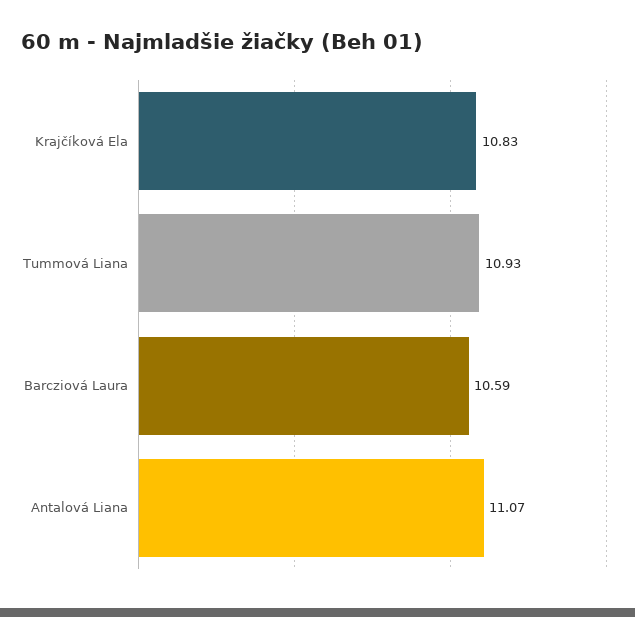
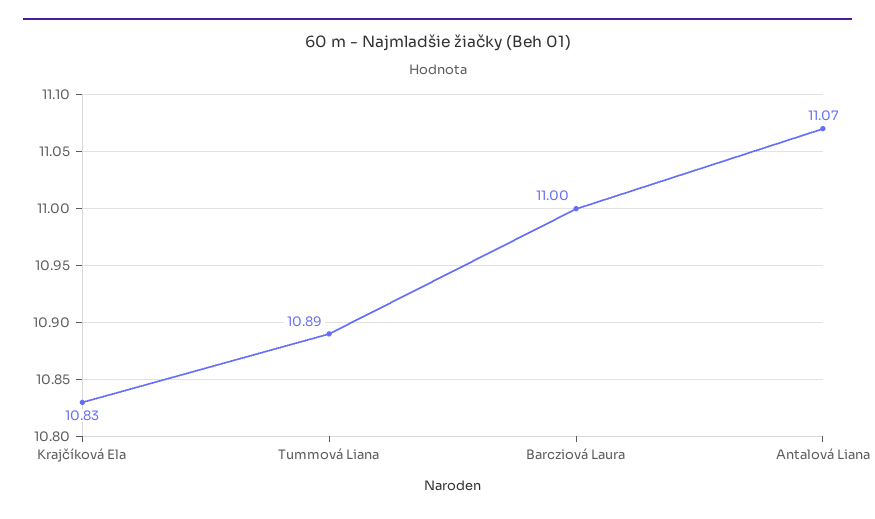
Tummová Liana: 10.93 -> 10.89
Barcziová Laura: 10.59 -> 11

